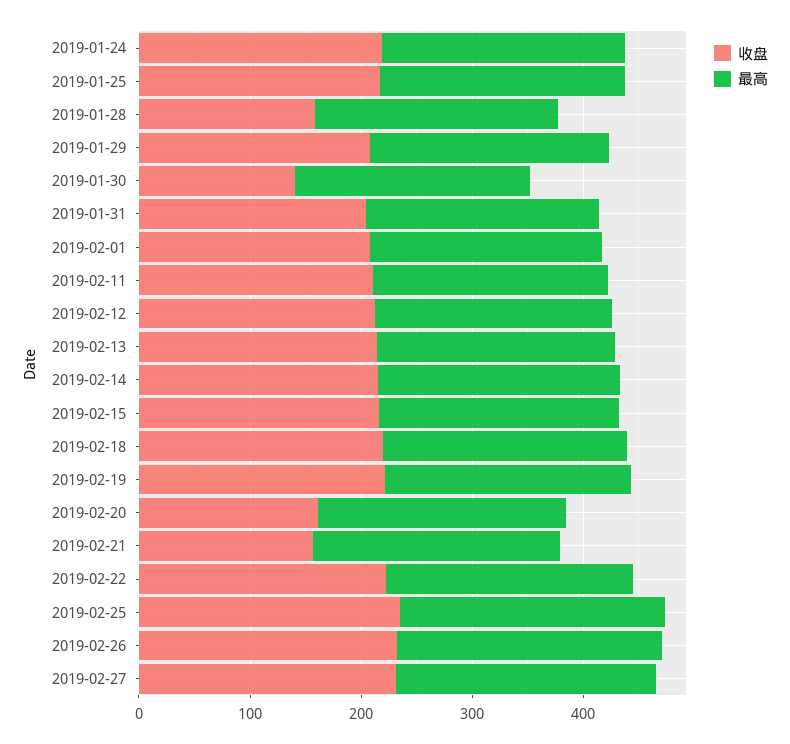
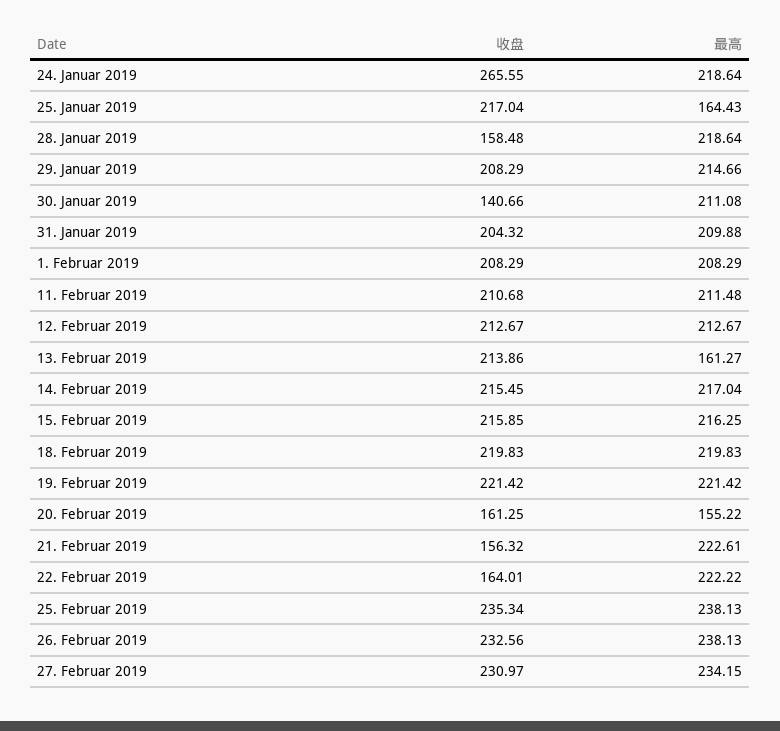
收盘, 2019-01-24: 220 -> 265.55
最高, 2019-01-25: 220 -> 164.43
最高, 2019-02-13: 220 -> 161.27
最高, 2019-02-20: 220 -> 155.22
收盘, 2019-02-22: 220 -> 164.01

